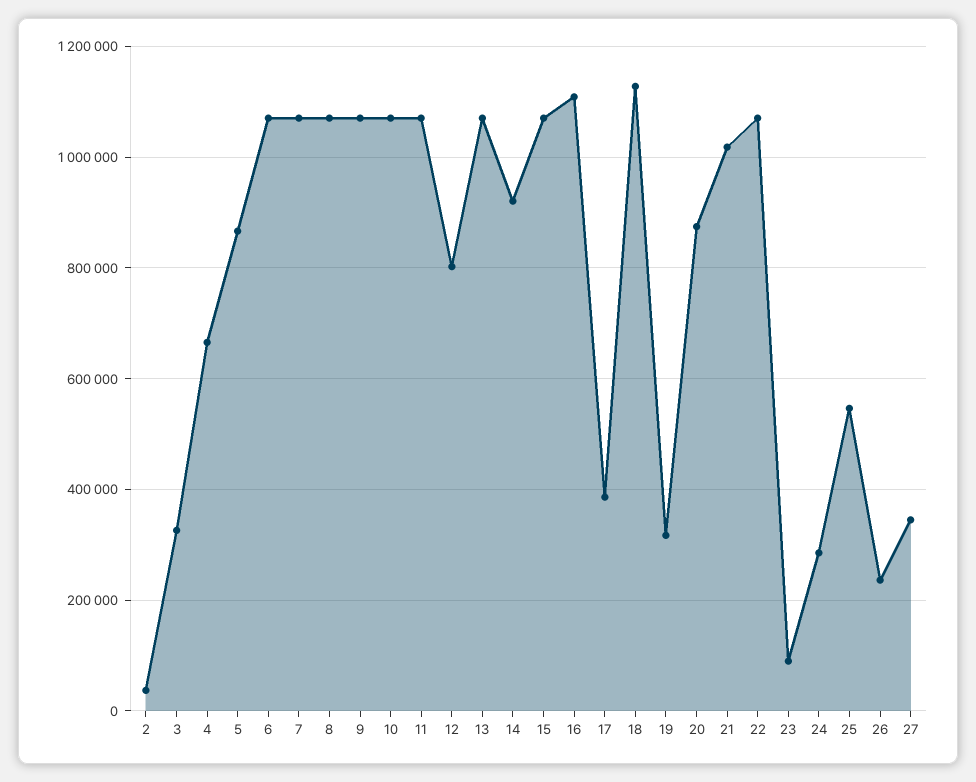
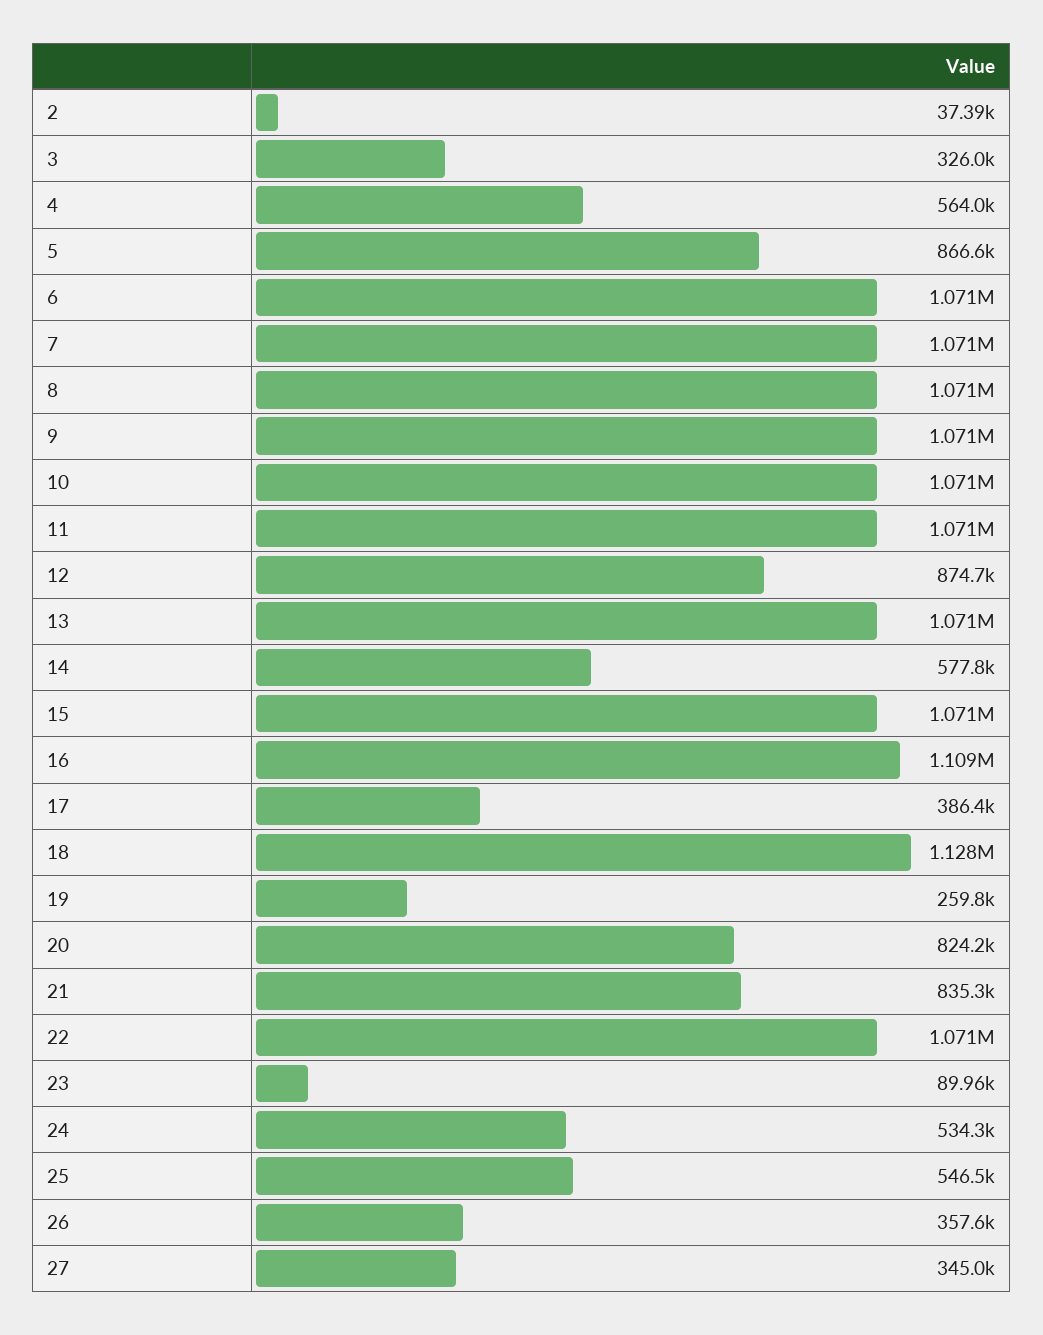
4: 660000 -> 564000
12: 800000 -> 874700
14: 920000 -> 577800
19: 320000 -> 259800
20: 880000 -> 824200
21: 1020000 -> 835300
24: 280000 -> 534300
26: 240000 -> 357600

